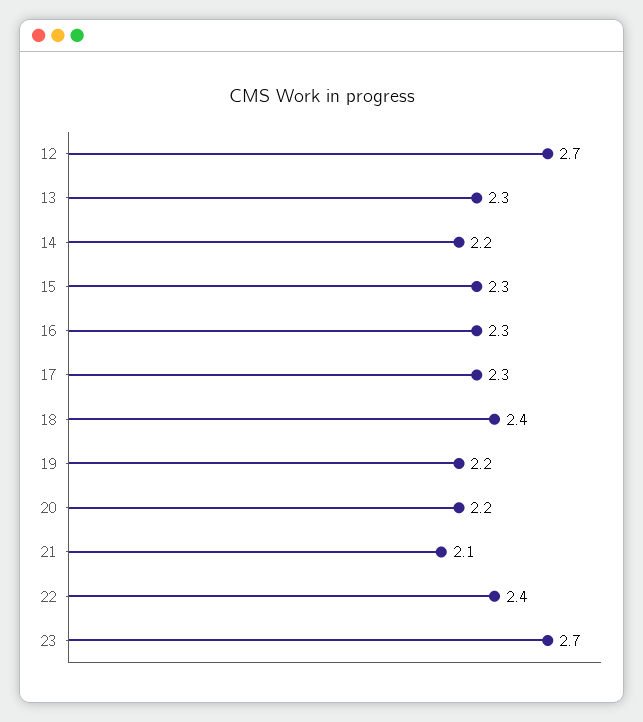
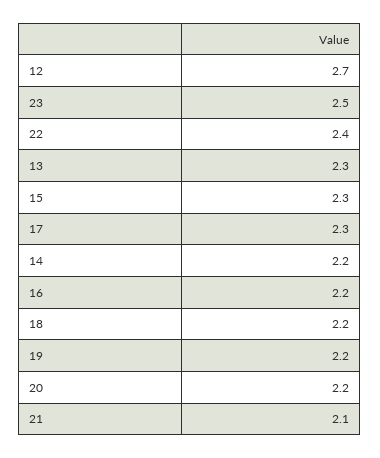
16: 2.3 -> 2.2
18: 2.4 -> 2.2
23: 2.7 -> 2.5

